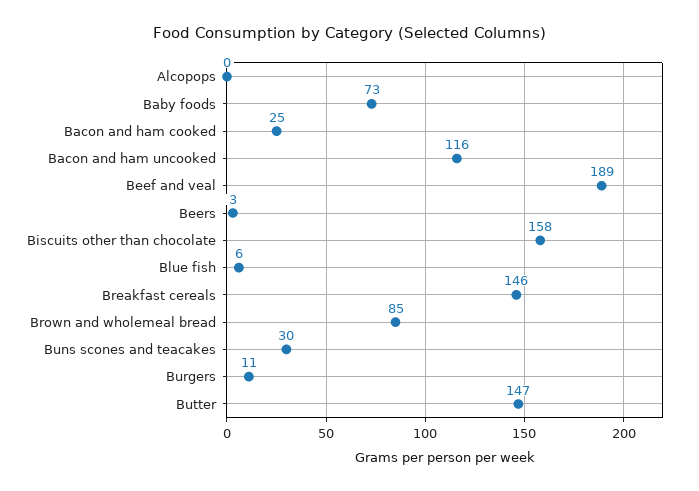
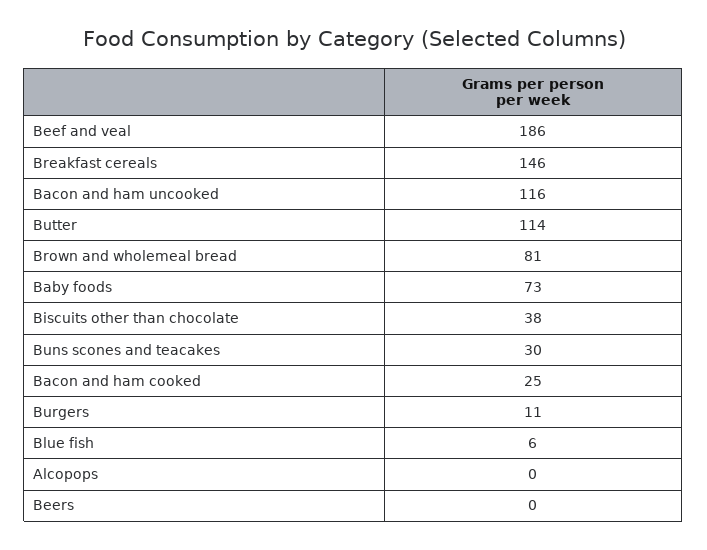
Beef and veal: 189 -> 186
Beers: 3 -> 0
Biscuits other than chocolate: 158 -> 38
Brown and wholemeal bread: 85 -> 81
Butter: 147 -> 114

